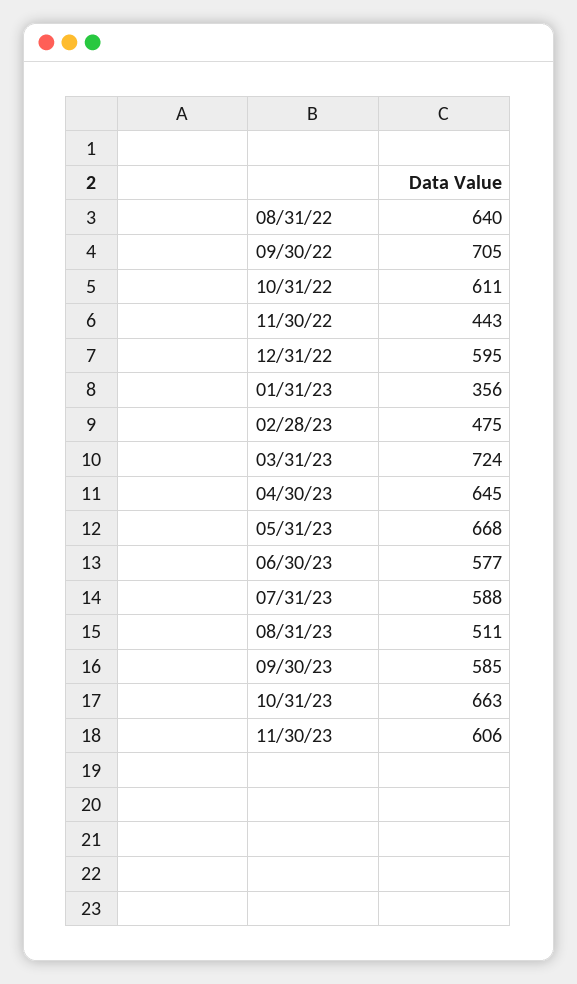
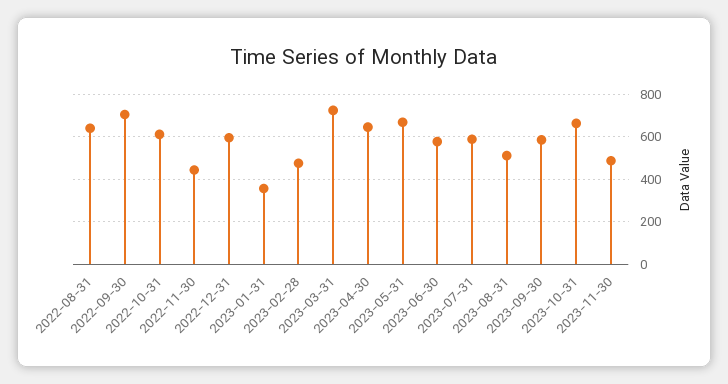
11/30/23: 606 -> 500

